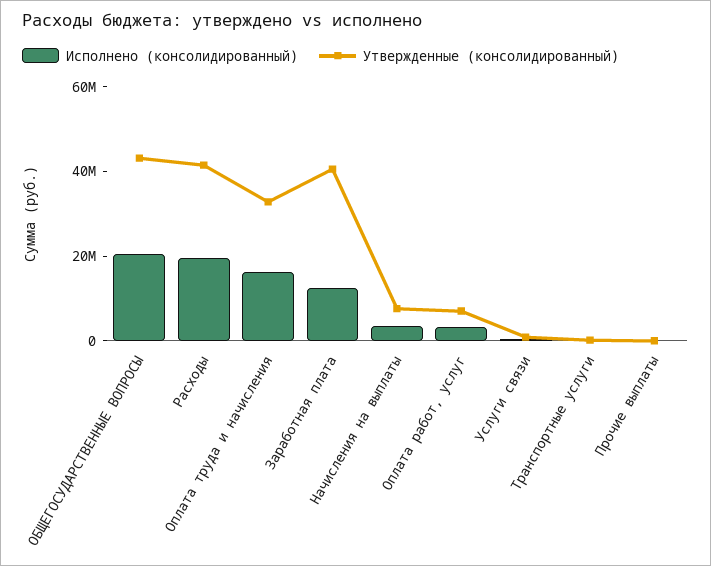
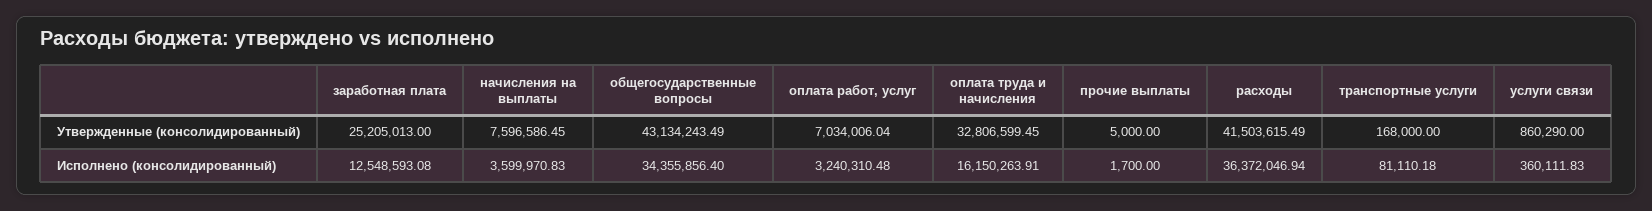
Исполнено (консолидированный), ОБЩЕГОСУДАРСТВЕННЫЕ ВОПРОСЫ: 20000000 -> 34355856.4
Исполнено (консолидированный), Расходы: 20000000 -> 36372046.94
Утвержденные (консолидированный), Заработная плата: 40000000 -> 25205013

